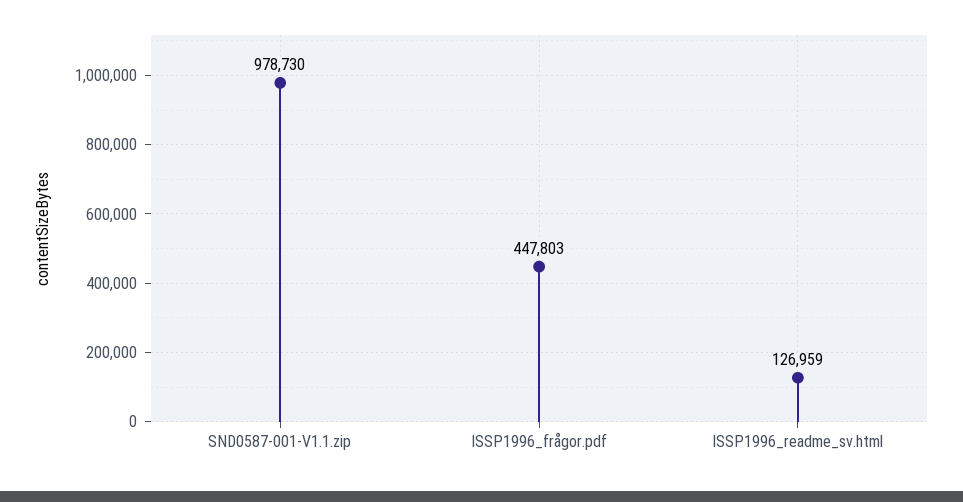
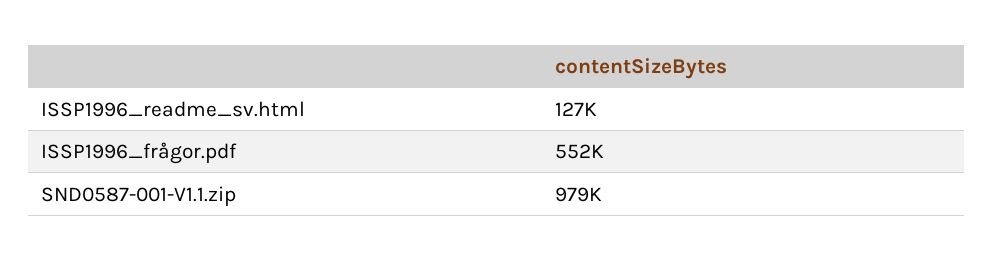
ISSP1996_frågor.pdf: 447803 -> 552000

